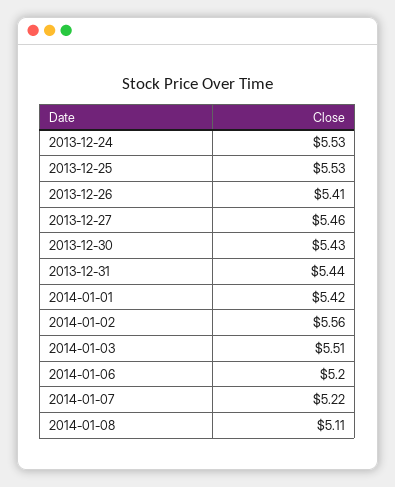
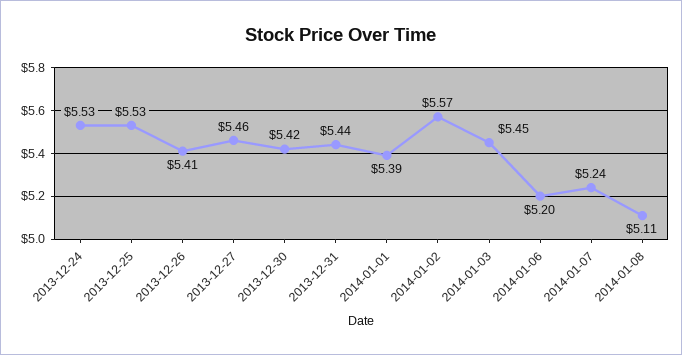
2013-12-30: 5.43 -> 5.42
2014-01-01: 5.42 -> 5.39
2014-01-02: 5.56 -> 5.57
2014-01-03: 5.51 -> 5.45
2014-01-07: 5.22 -> 5.24

